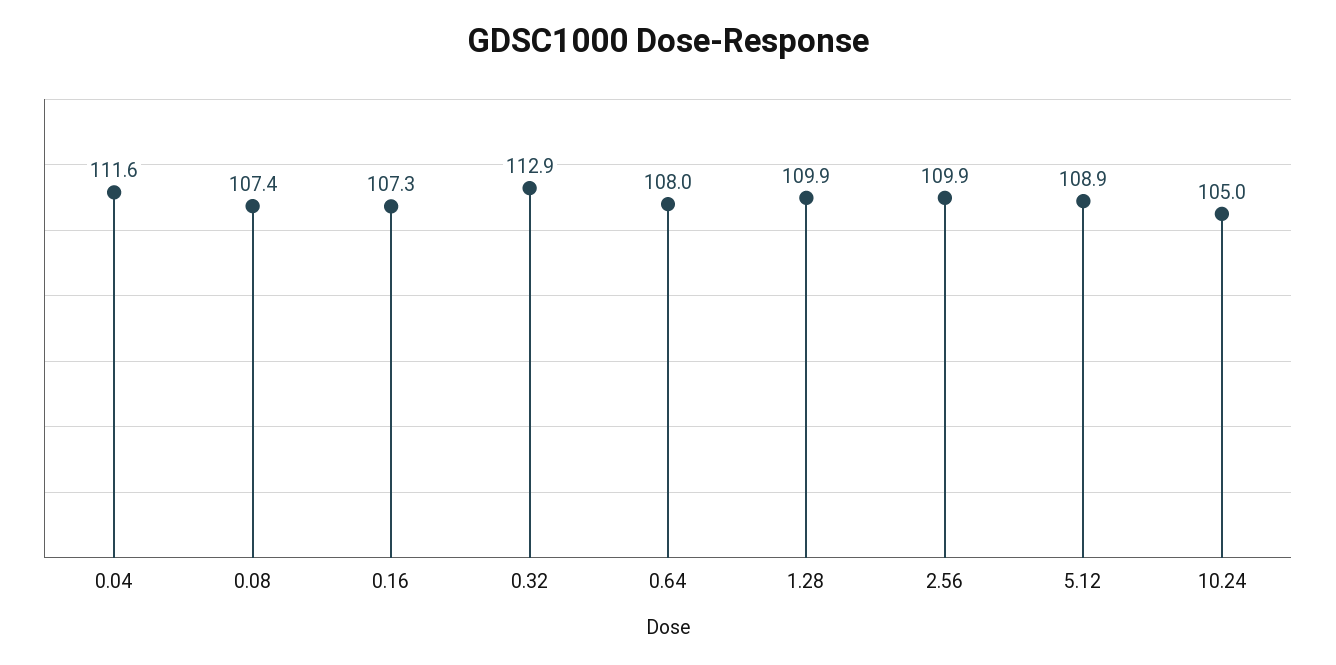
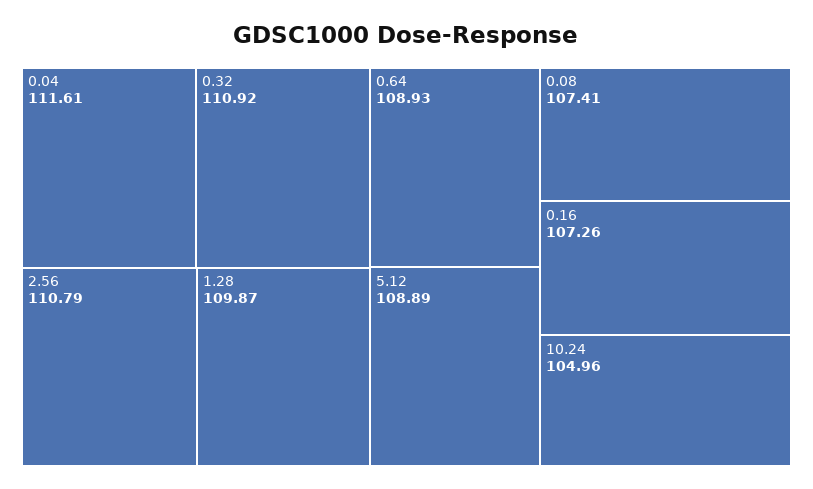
0.32: 112.9 -> 110.92
0.64: 108 -> 108.93
2.56: 109.9 -> 110.79

